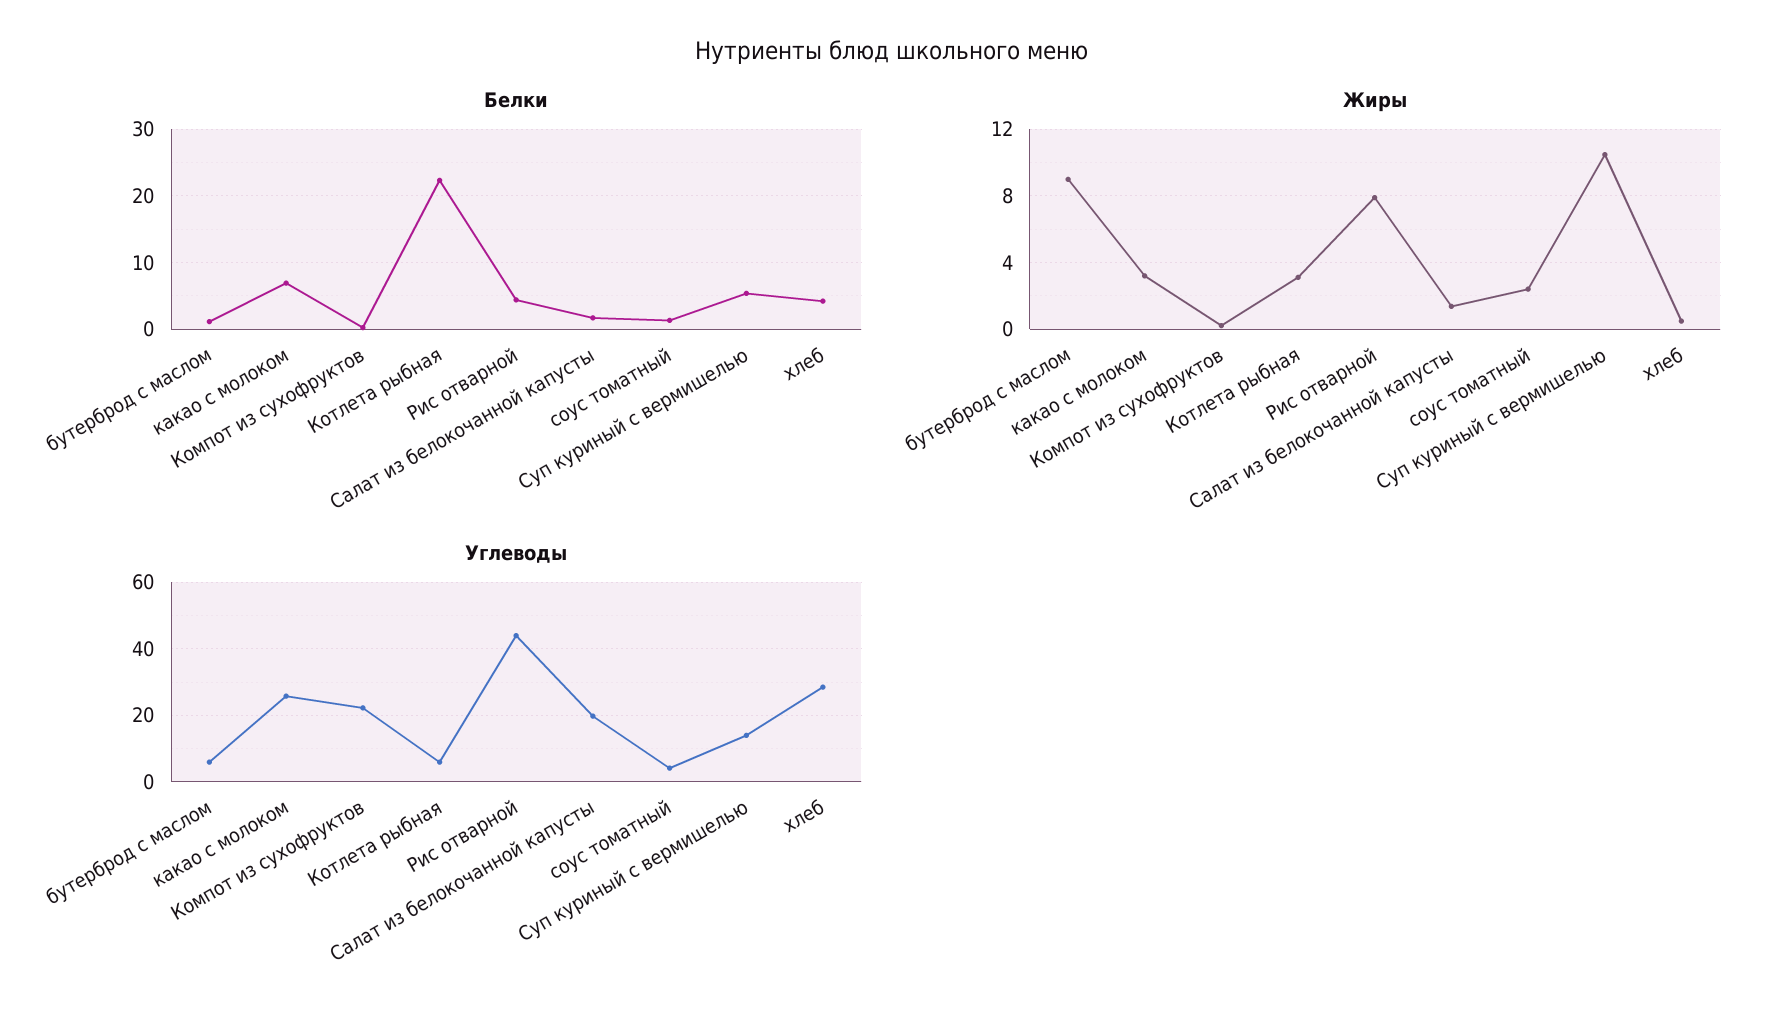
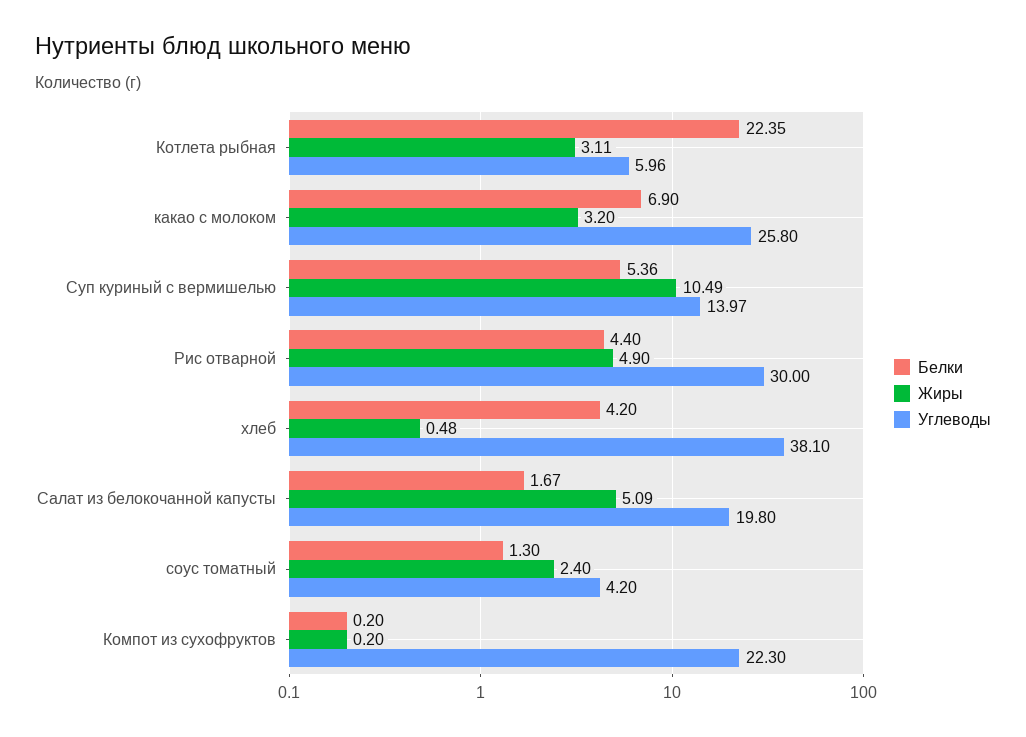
Белки, бутерброд с маслом: 1 -> none
Жиры, бутерброд с маслом: 9 -> none
Жиры, Рис отварной: 8 -> 4.9
Жиры, Салат из белокочанной капусты: 1.5 -> 5.09
Углеводы, бутерброд с маслом: 6 -> none
Углеводы, Рис отварной: 44 -> 30
Углеводы, хлеб: 28 -> 38.1

